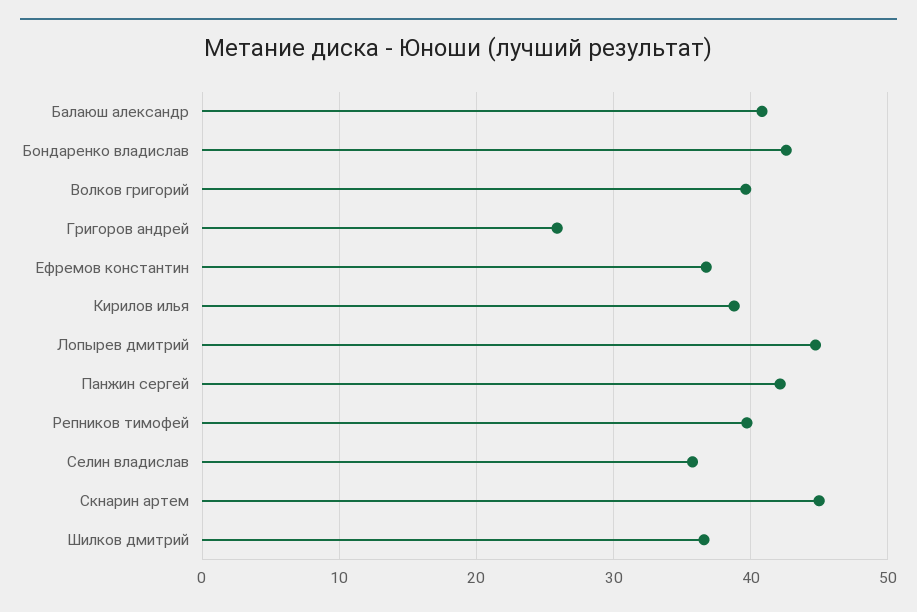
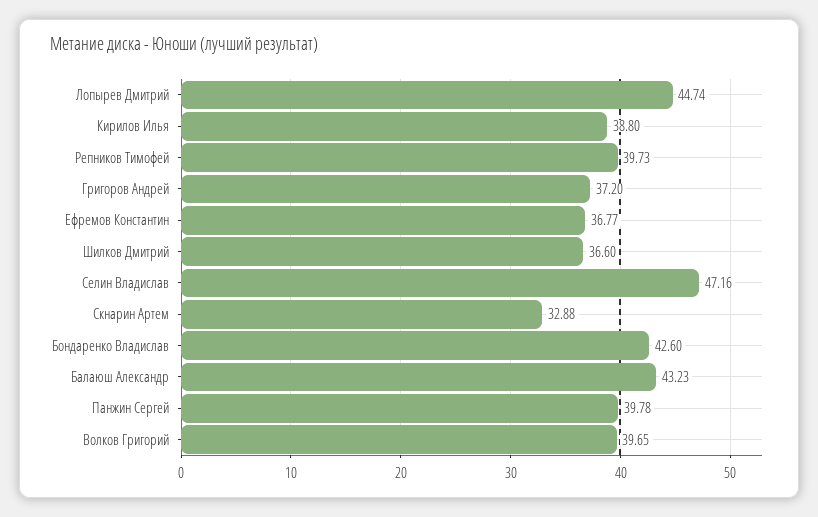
Балаюш александр: 41 -> 43.23
Григоров андрей: 26 -> 37.2
Панжин сергей: 42 -> 39.78
Селин владислав: 36 -> 47.16
Скнарин артем: 45 -> 32.88

